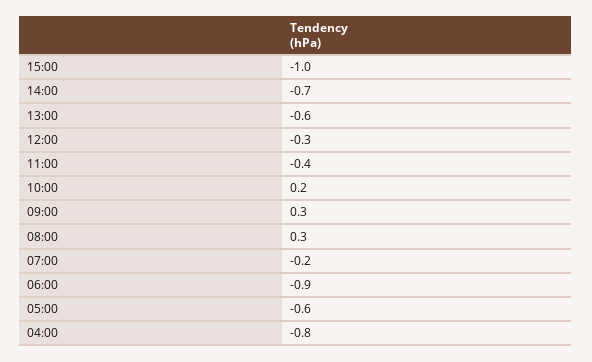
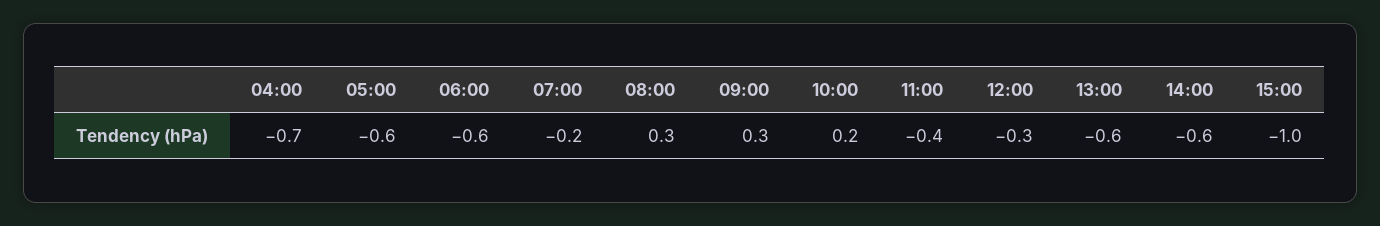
14:00: -0.7 -> -0.6
06:00: -0.9 -> -0.6
04:00: -0.8 -> -0.7

